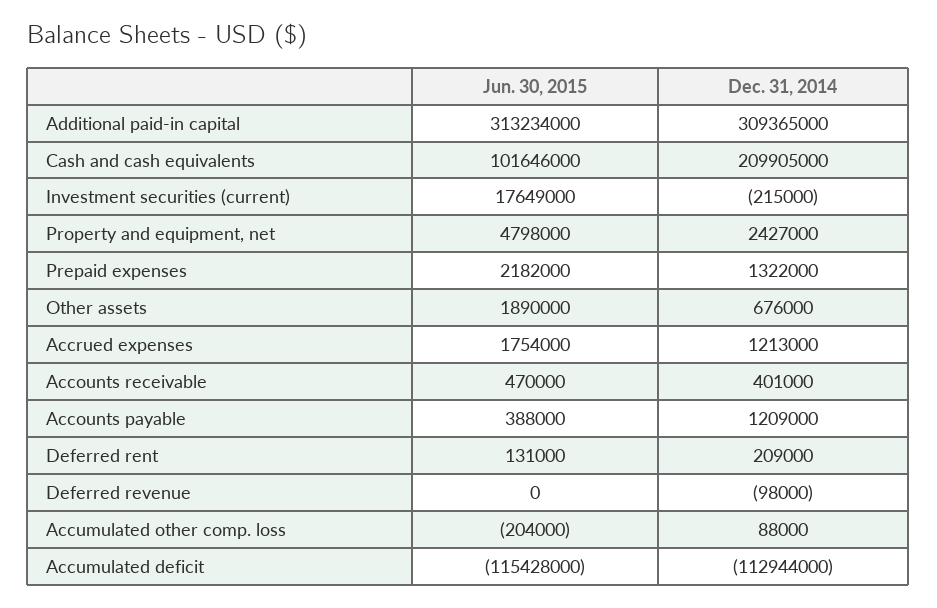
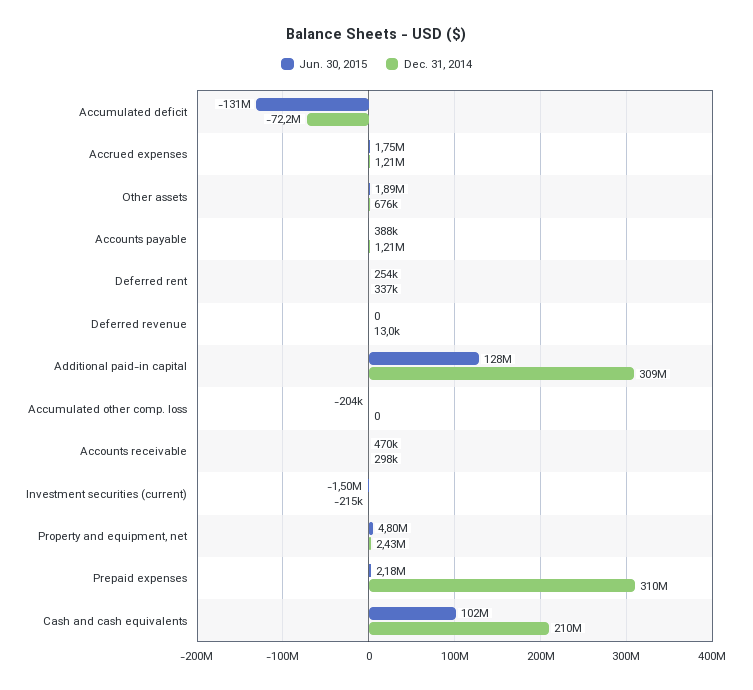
Jun. 30, 2015, Additional paid-in capital: 313234000 -> 128000000
Jun. 30, 2015, Investment securities (current): 17649000 -> -1500000
Dec. 31, 2014, Prepaid expenses: 1322000 -> 310000000
Dec. 31, 2014, Accounts receivable: 401000 -> 298000
Jun. 30, 2015, Deferred rent: 131000 -> 254000
Dec. 31, 2014, Deferred rent: 209000 -> 337000
Dec. 31, 2014, Deferred revenue: -98000 -> 13000
Dec. 31, 2014, Accumulated other comp. loss: 88000 -> 0
Jun. 30, 2015, Accumulated deficit: -115428000 -> -131000000
Dec. 31, 2014, Accumulated deficit: -112944000 -> -72200000

